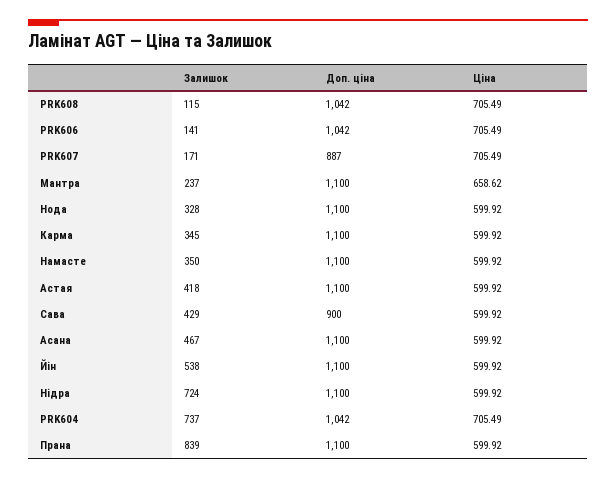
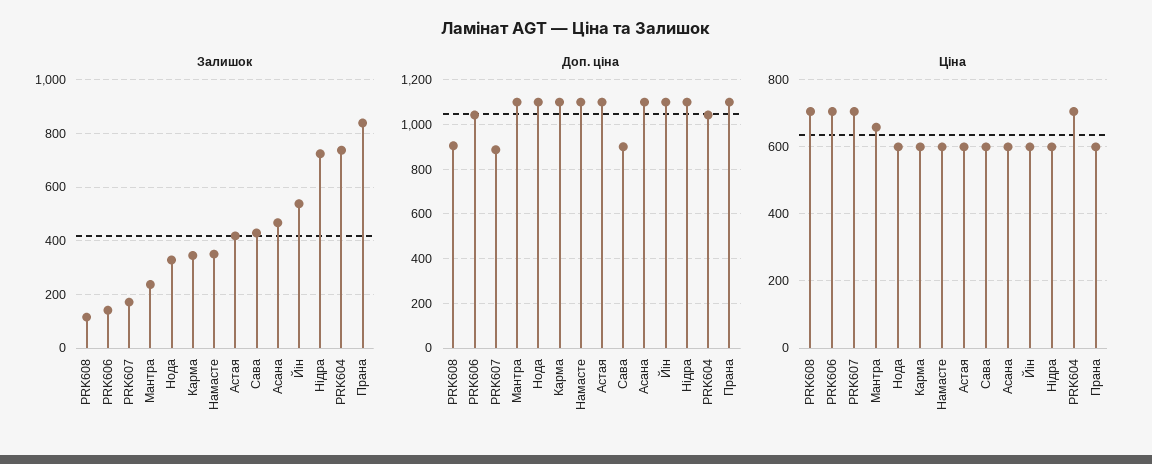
Доп. ціна, PRK608: 1042 -> 900

